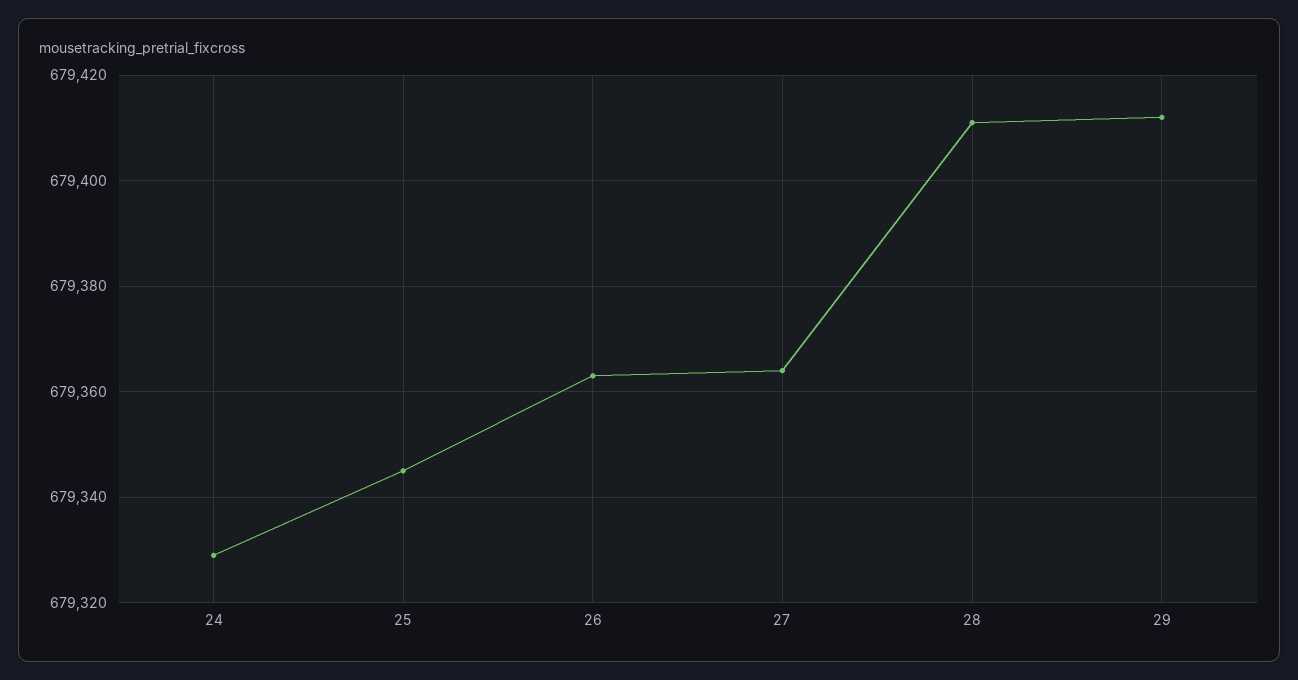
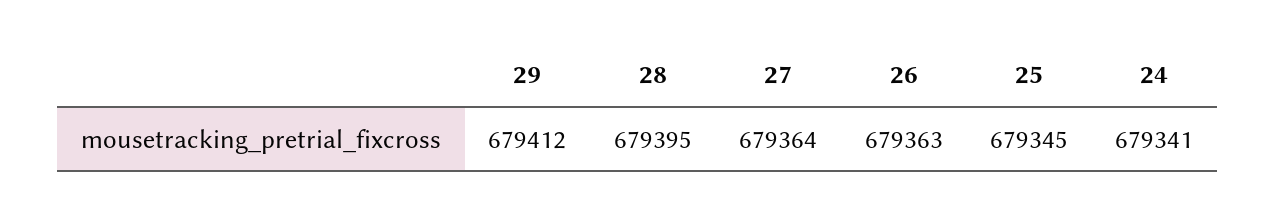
24: 679330 -> 679341
28: 679410 -> 679395

